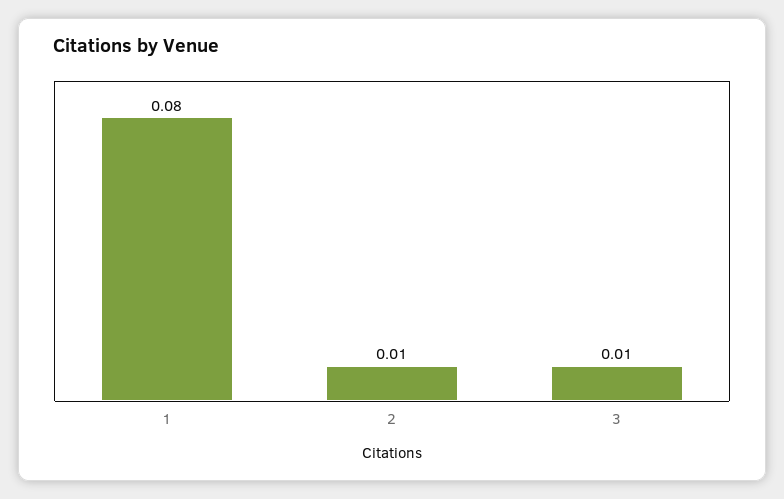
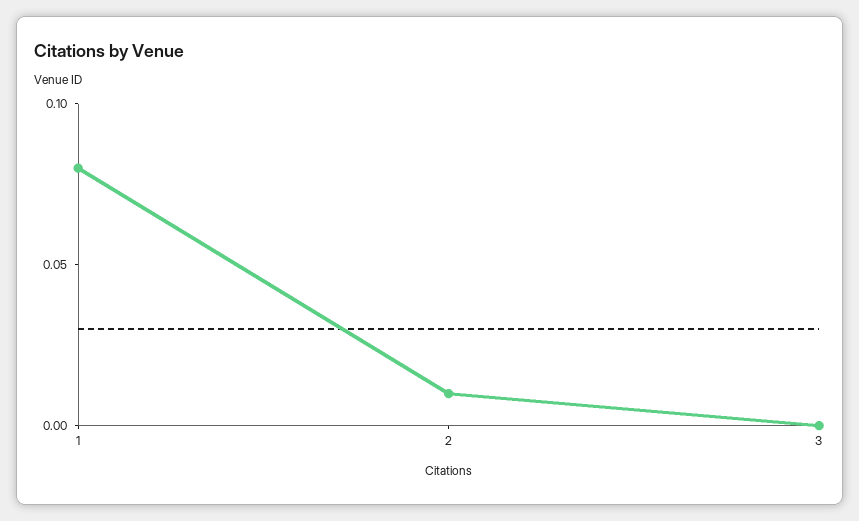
3: 0.01 -> 0

